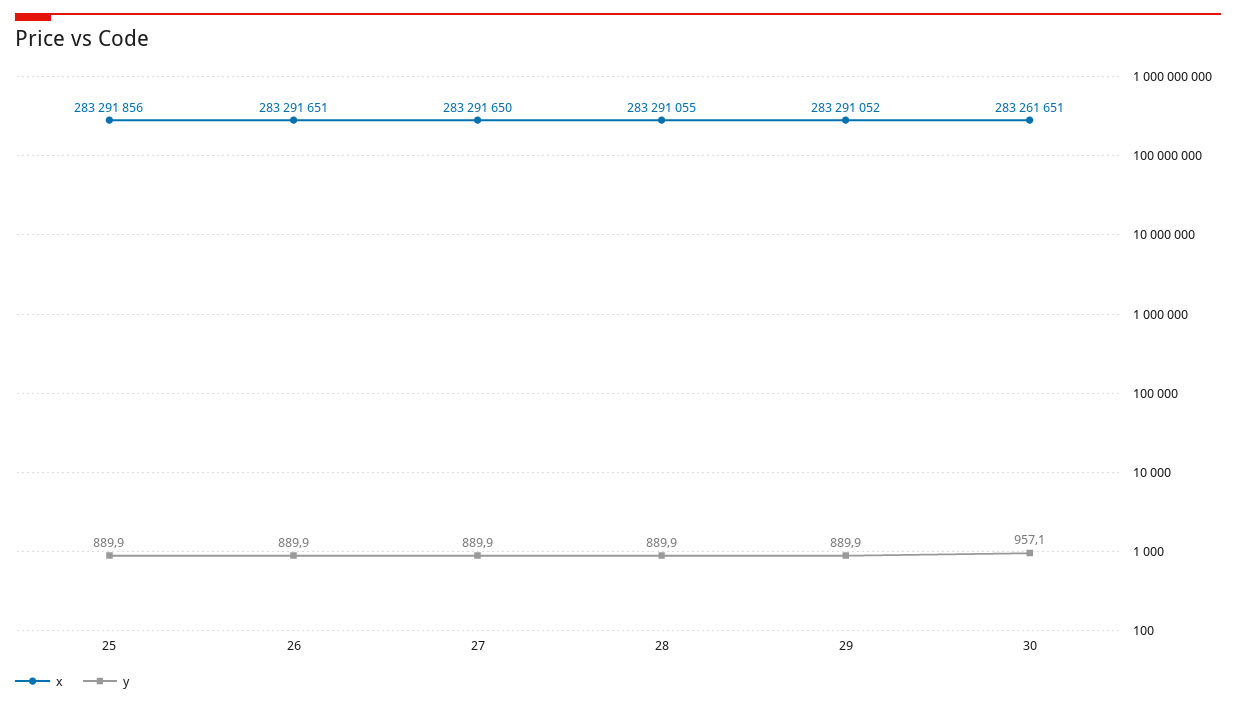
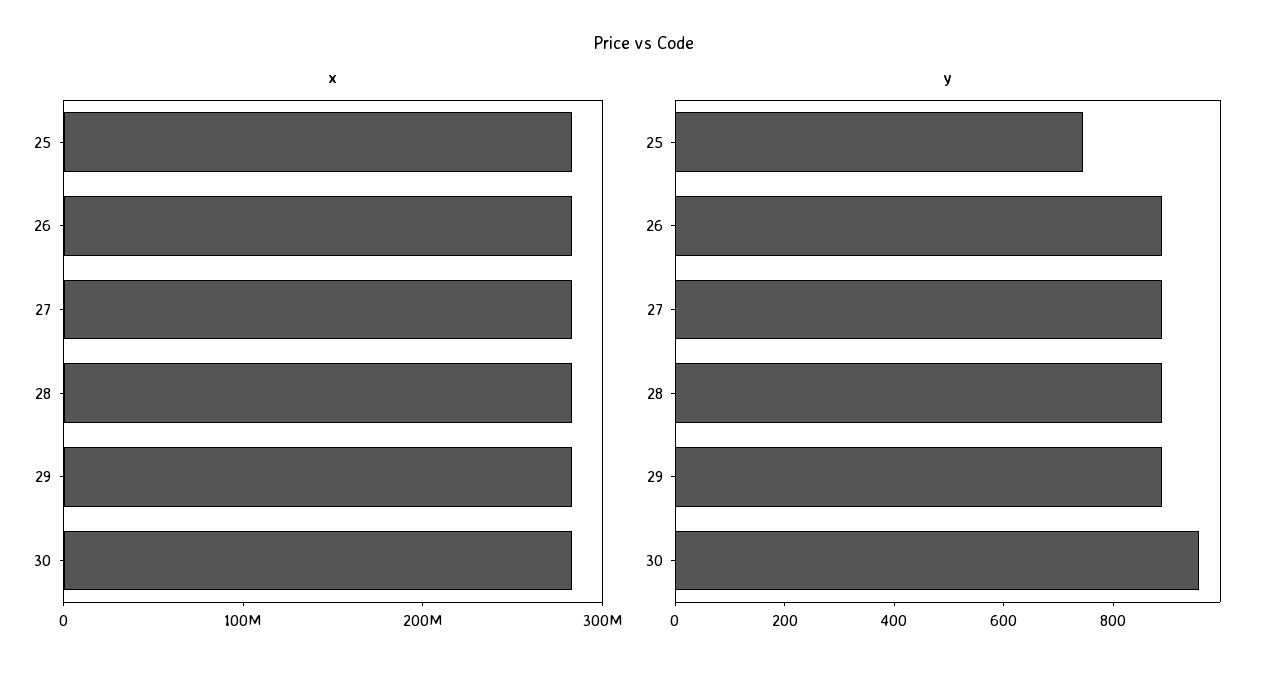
y, 25: 889.9 -> 750

